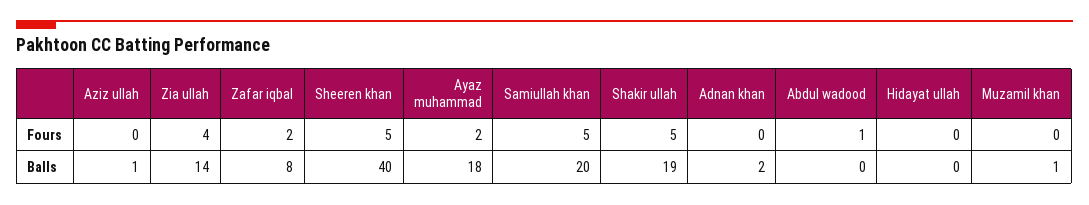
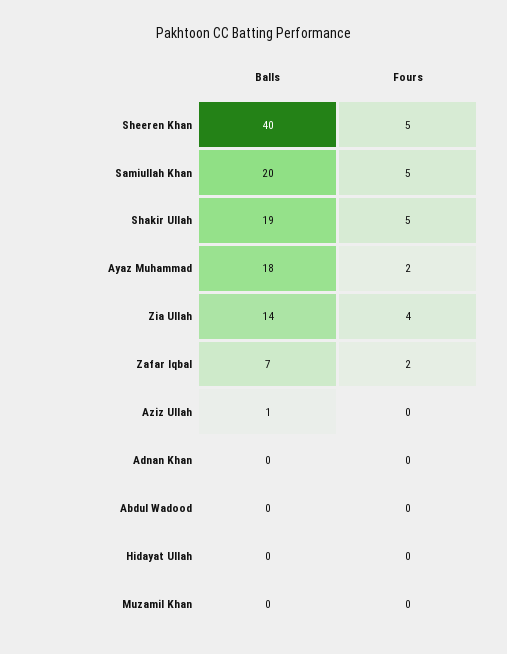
Abdul wadood, Fours: 1 -> 0
Zafar iqbal, Balls: 8 -> 7
Adnan khan, Balls: 2 -> 0
Muzamil khan, Balls: 1 -> 0

